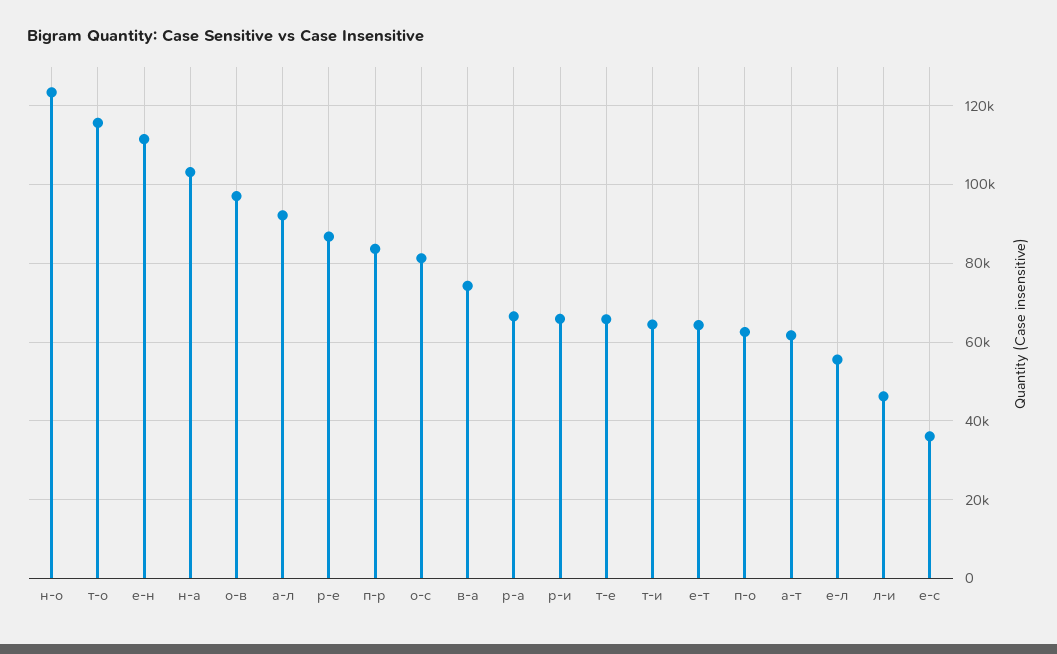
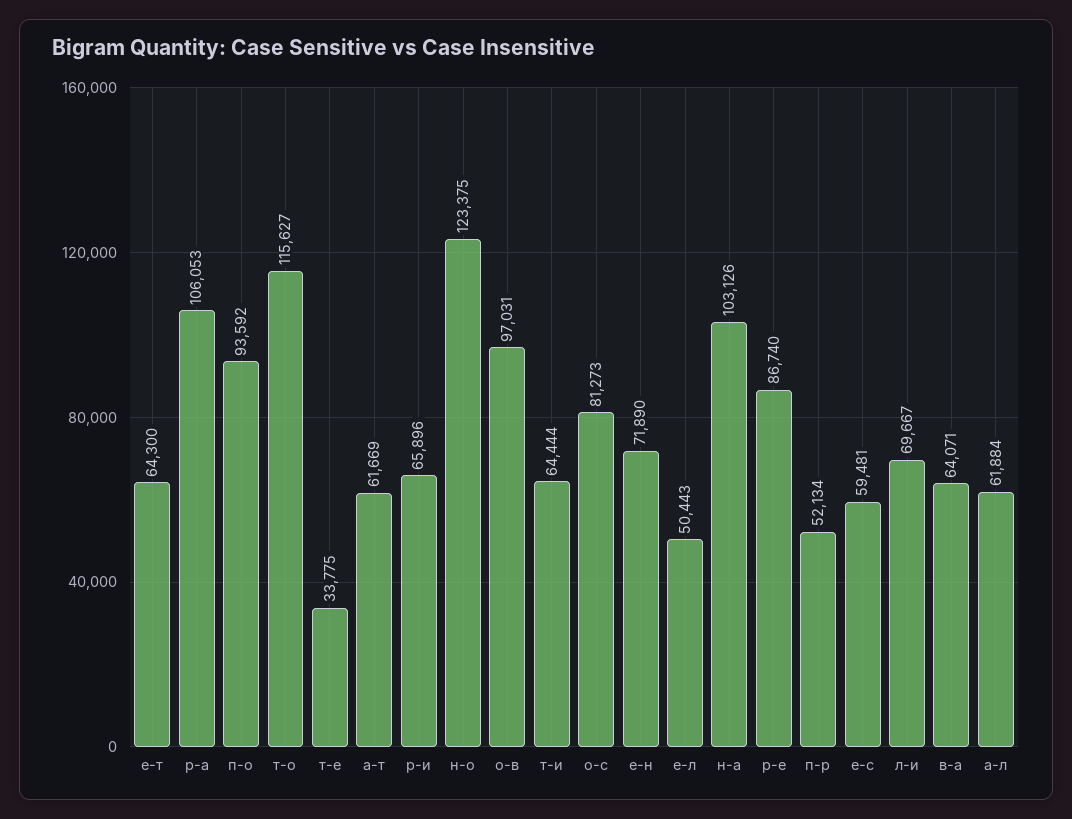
е-н: 112000 -> 71890
а-л: 92000 -> 61884
п-р: 84000 -> 52134
в-а: 74000 -> 64071
р-а: 66000 -> 106053
т-е: 66000 -> 33775
п-о: 62000 -> 93592
е-л: 56000 -> 50443
л-и: 46000 -> 69667
е-с: 36000 -> 59481

